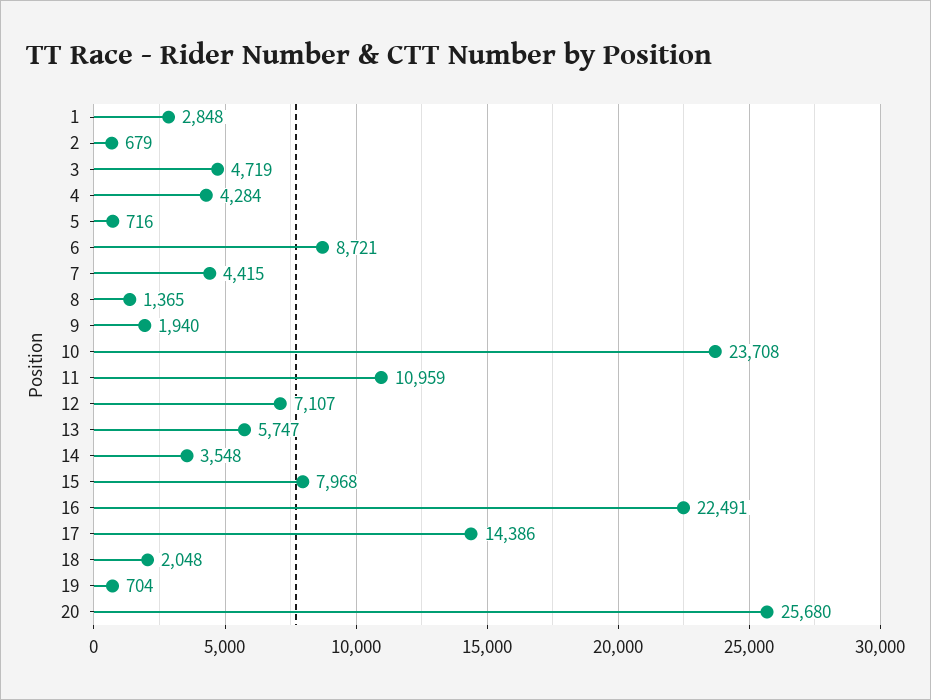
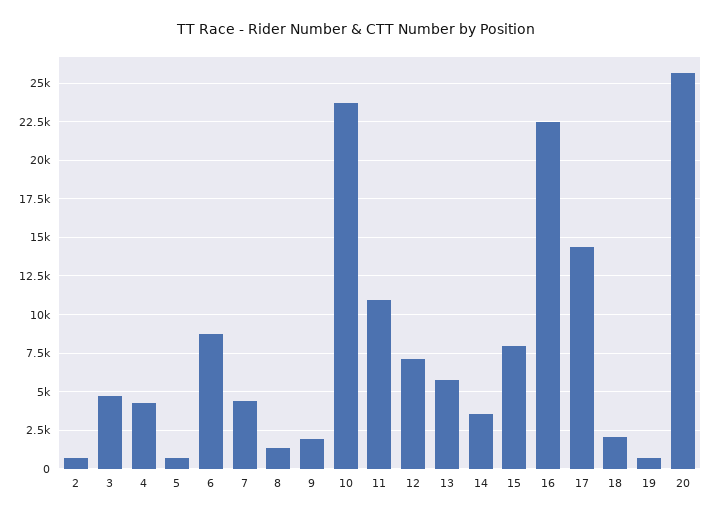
1: 2848 -> none

